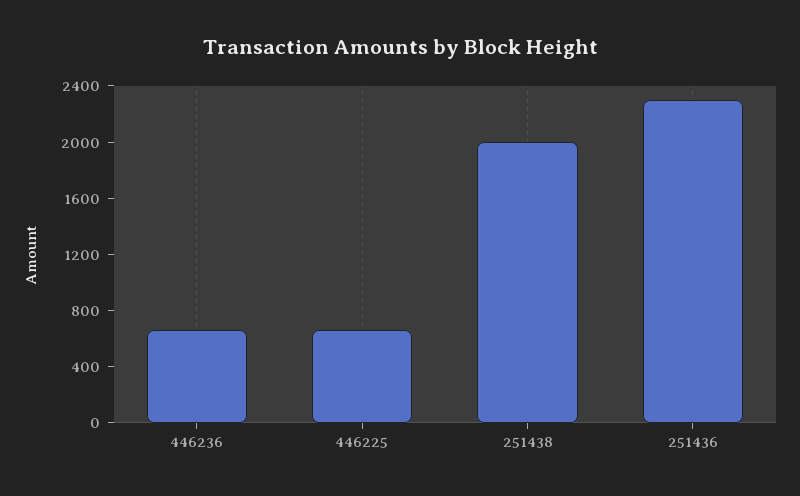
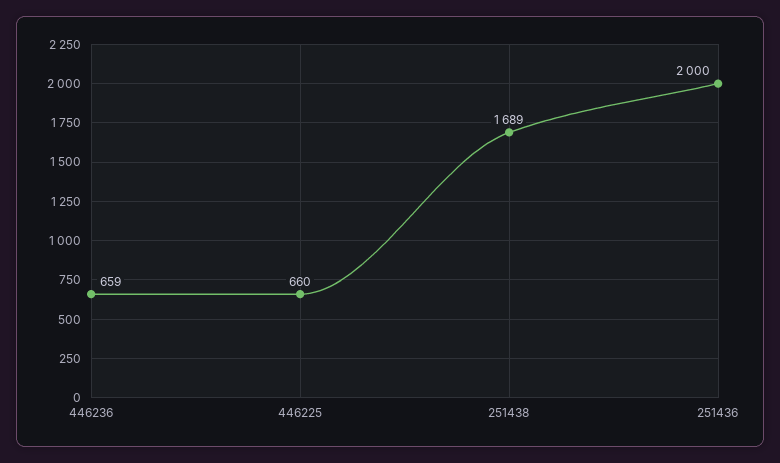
251438: 2000 -> 1689
251436: 2300 -> 2000

